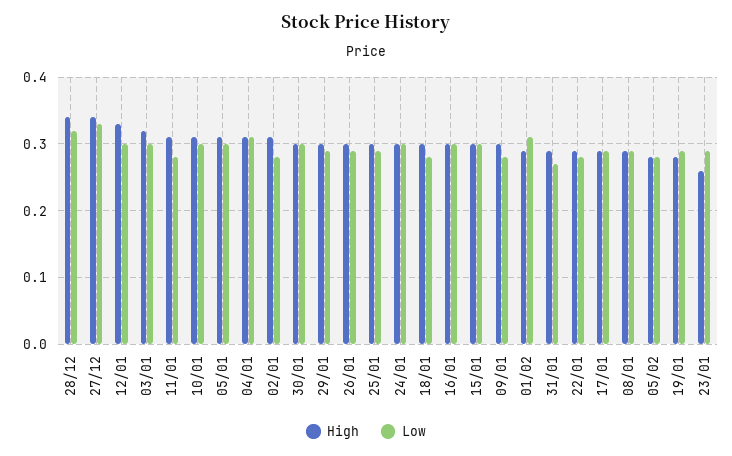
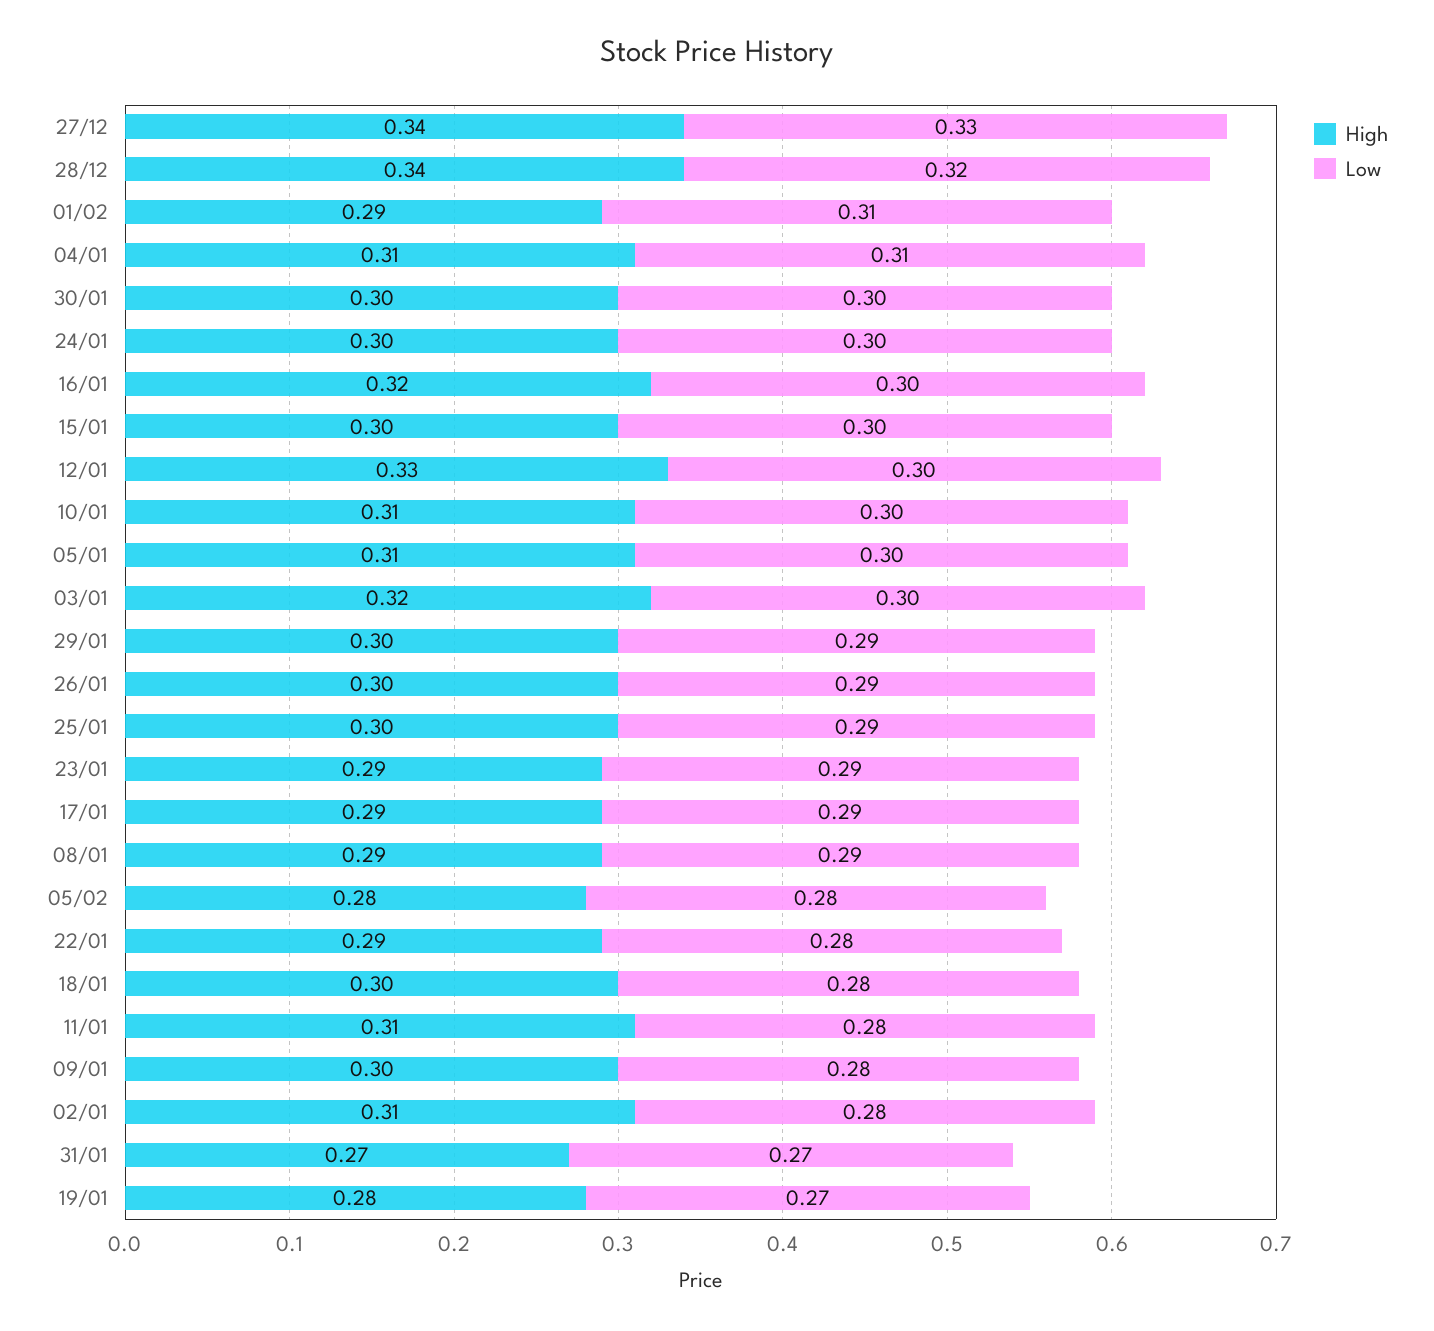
High, 16/01: 0.3 -> 0.32
High, 31/01: 0.29 -> 0.27
Low, 19/01: 0.29 -> 0.27
High, 23/01: 0.26 -> 0.29

